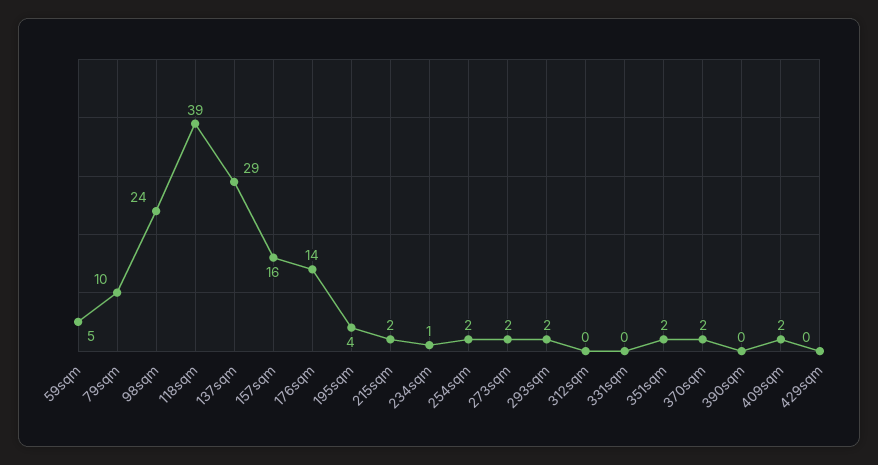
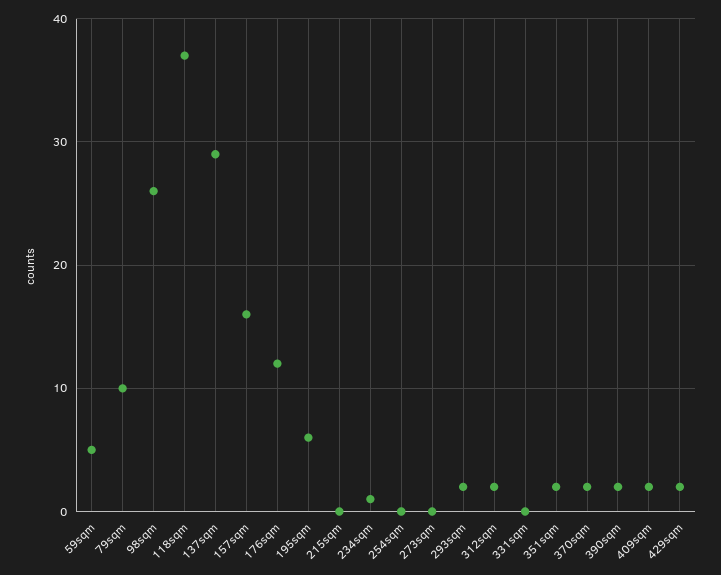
98sqm: 24 -> 26
118sqm: 39 -> 37
176sqm: 14 -> 12
195sqm: 4 -> 6
215sqm: 2 -> 0
254sqm: 2 -> 0
273sqm: 2 -> 0
312sqm: 0 -> 2
390sqm: 0 -> 2
429sqm: 0 -> 2

